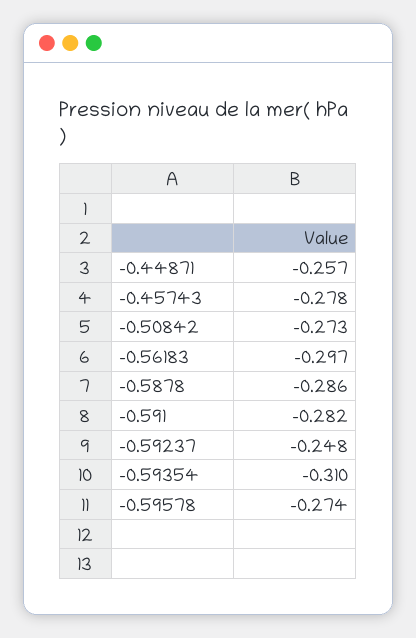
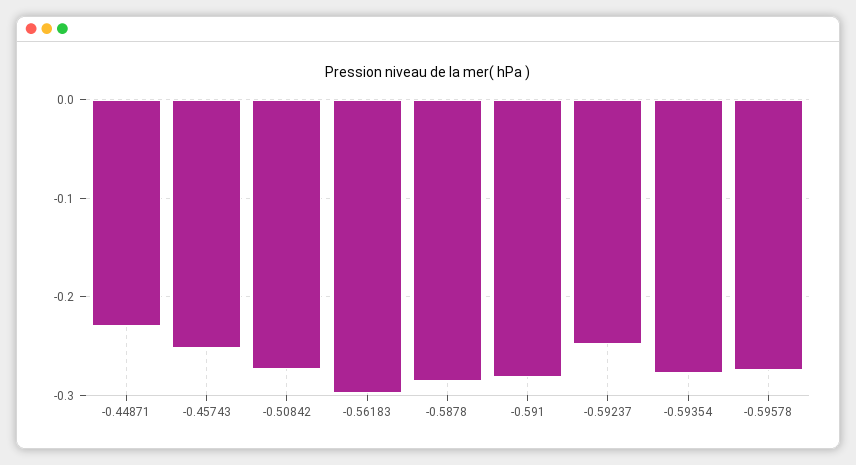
-0.44871: -0.257 -> -0.23
-0.45743: -0.278 -> -0.25
-0.59354: -0.31 -> -0.28

